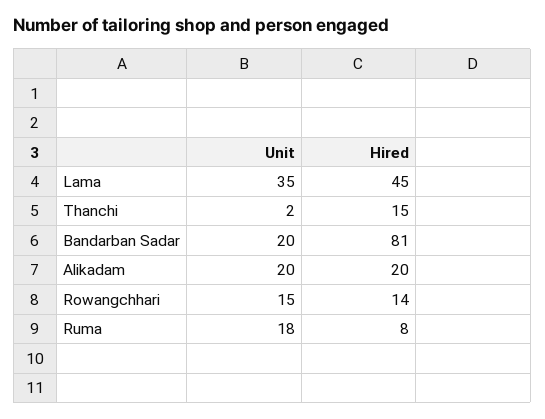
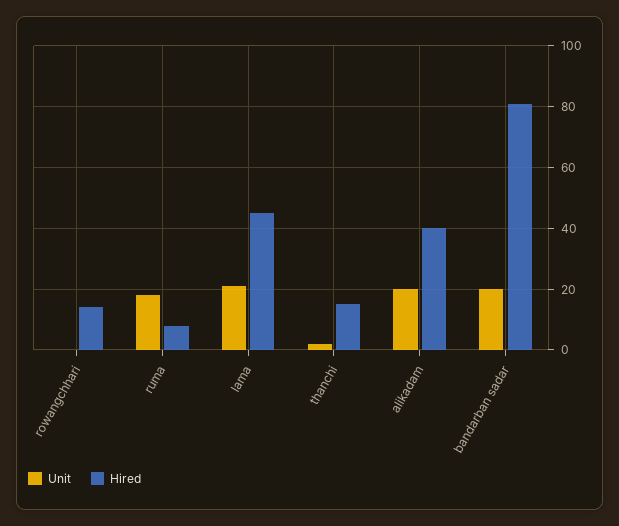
Unit, Lama: 35 -> 20
Hired, Alikadam: 20 -> 40
Unit, Rowangchhari: 15 -> 0

